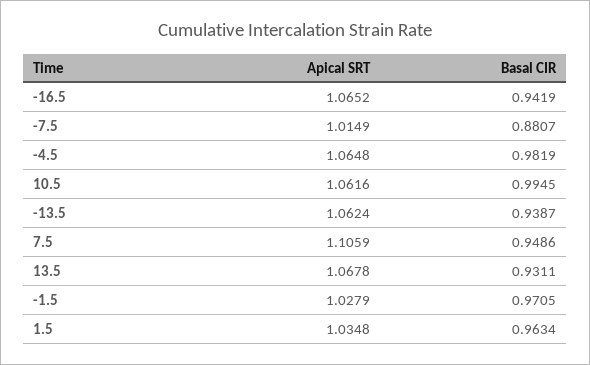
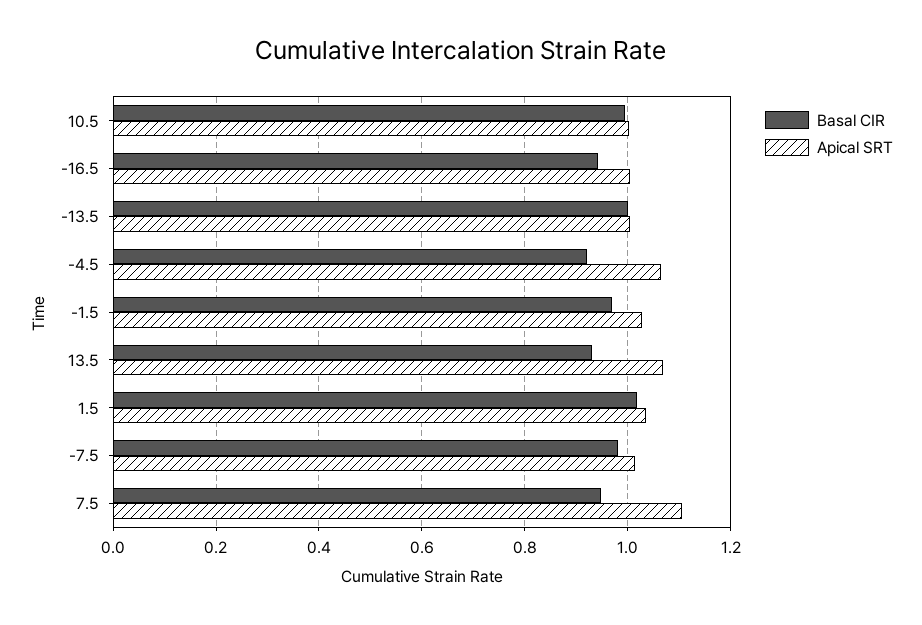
Apical SRT, -16.5: 1.0652 -> 1
Basal CIR, -7.5: 0.8807 -> 0.98
Basal CIR, -4.5: 0.9819 -> 0.92
Apical SRT, 10.5: 1.0616 -> 1
Apical SRT, -13.5: 1.0624 -> 1
Basal CIR, -13.5: 0.9387 -> 1
Basal CIR, 1.5: 0.9634 -> 1.02

